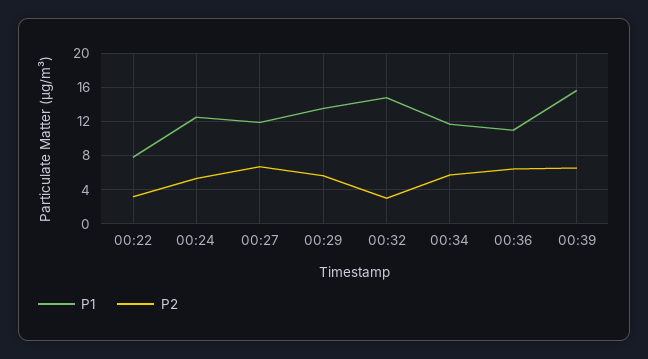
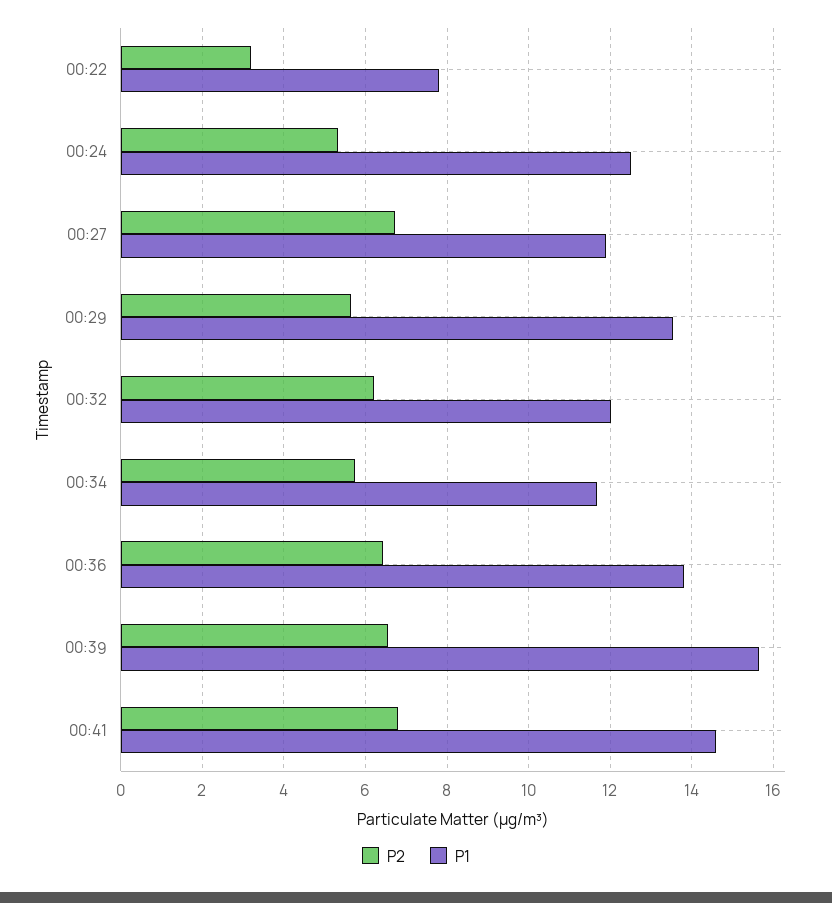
P1, 00:32: 15 -> 12
P2, 00:32: 3 -> 6.2
P1, 00:36: 11 -> 13.8
P2, 00:41: none -> 6.8
P1, 00:41: none -> 14.6

